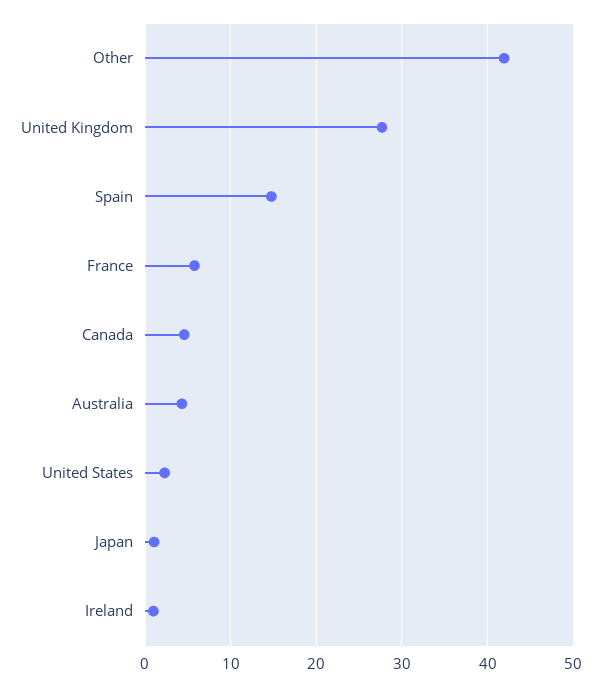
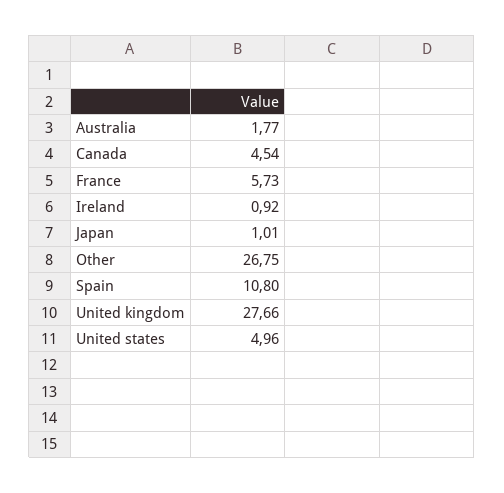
Other: 42 -> 26.75
Spain: 15 -> 10.8
Australia: 4 -> 1.77
United States: 2 -> 4.96

